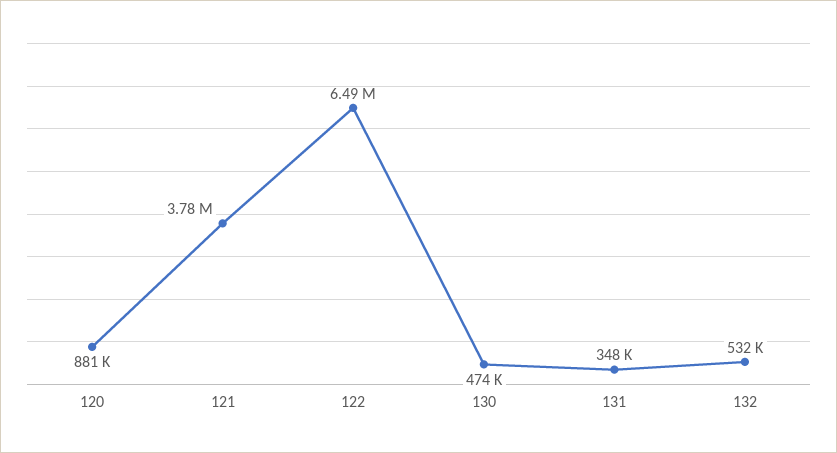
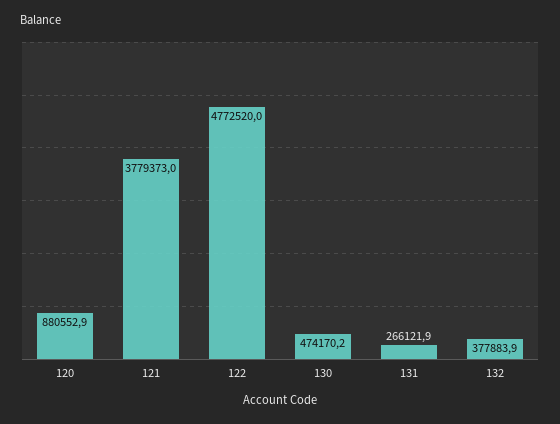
122: 6490000 -> 4772520
131: 348000 -> 266121.9
132: 532000 -> 377883.9

